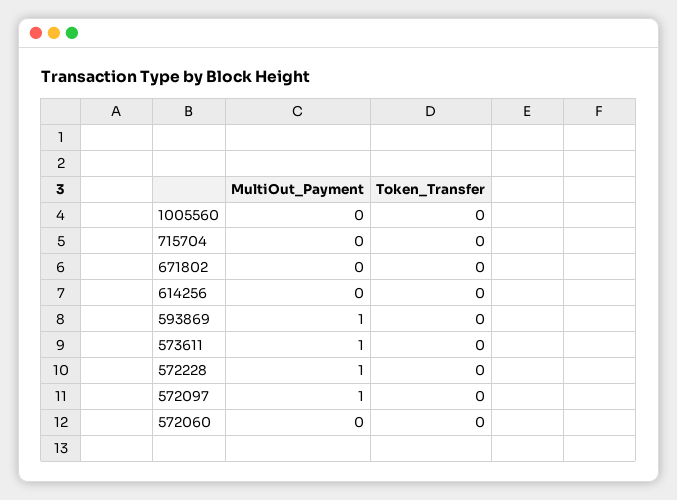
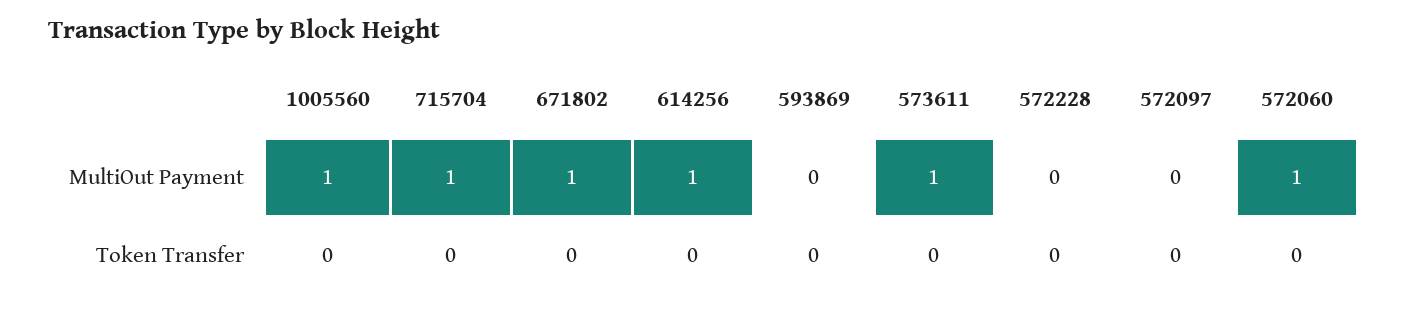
MultiOut_Payment, 1005560: 0 -> 1
MultiOut_Payment, 715704: 0 -> 1
MultiOut_Payment, 671802: 0 -> 1
MultiOut_Payment, 614256: 0 -> 1
MultiOut_Payment, 593869: 1 -> 0
MultiOut_Payment, 572228: 1 -> 0
MultiOut_Payment, 572097: 1 -> 0
MultiOut_Payment, 572060: 0 -> 1

